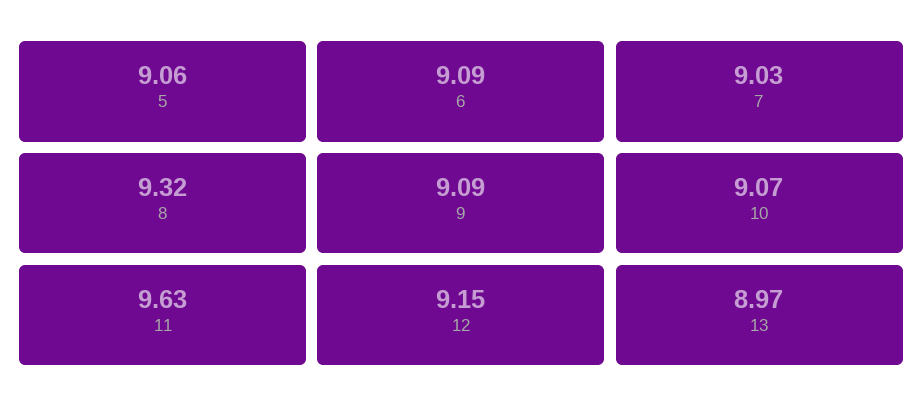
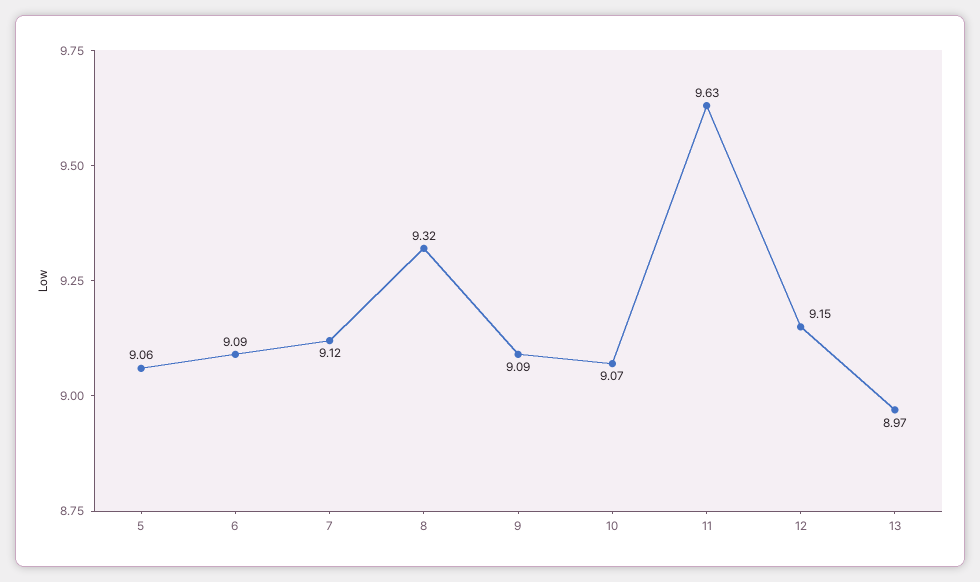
7: 9.03 -> 9.12

